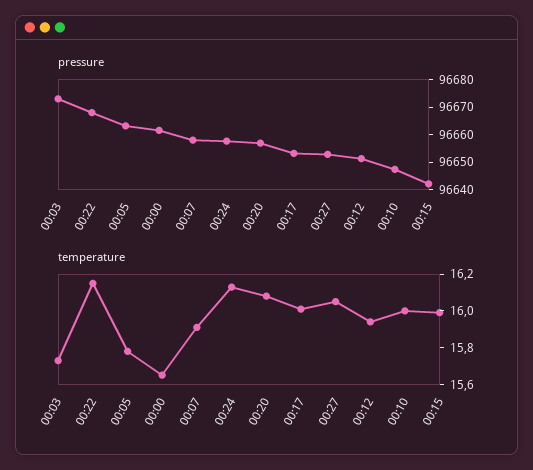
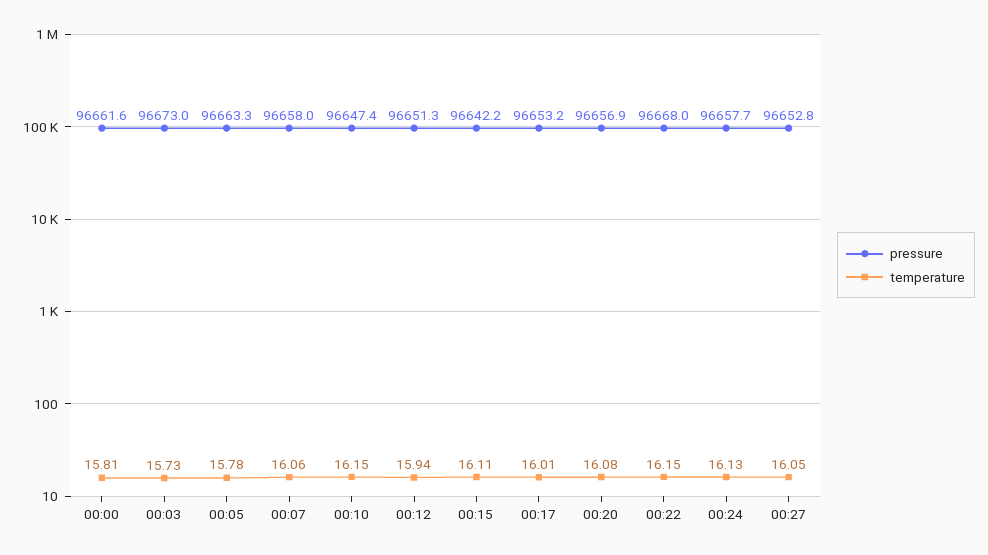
temperature, 00:00: 15.65 -> 15.81
temperature, 00:07: 15.9 -> 16.06
temperature, 00:10: 16 -> 16.15
temperature, 00:15: 16 -> 16.11

